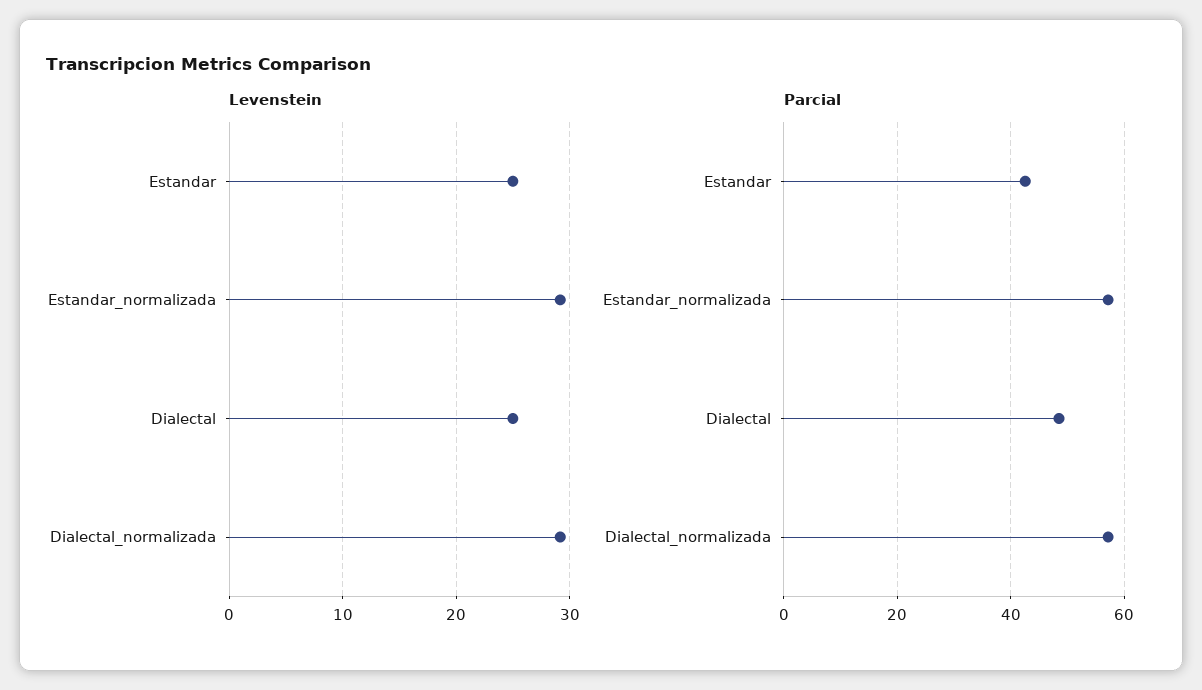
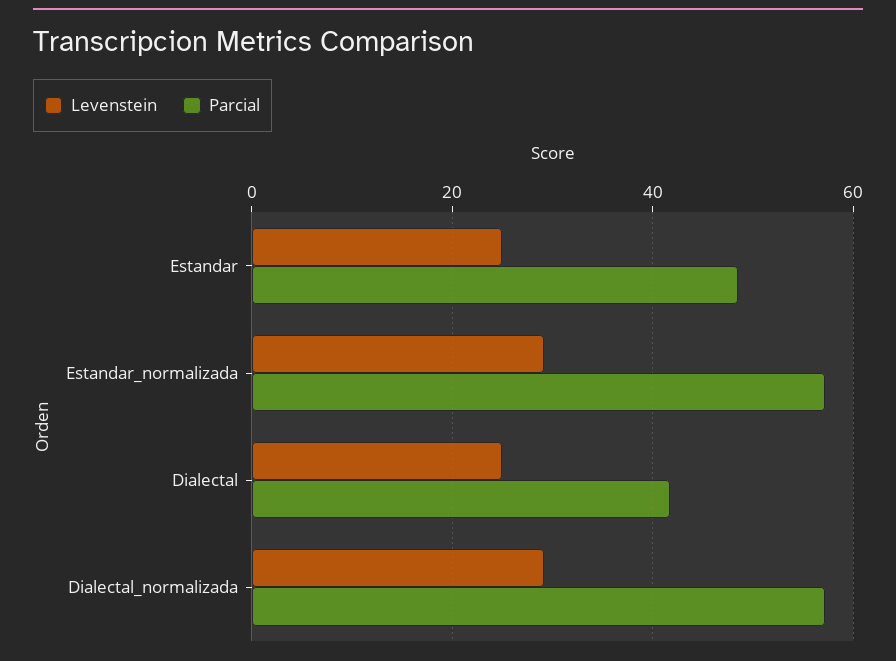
Parcial, Estandar: 42 -> 48
Parcial, Dialectal: 48 -> 42

